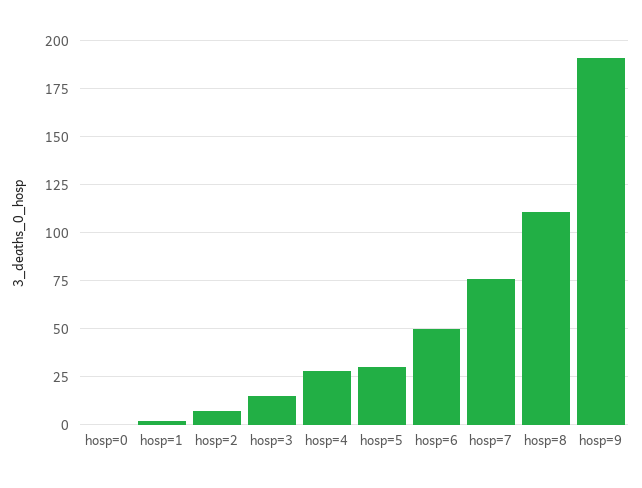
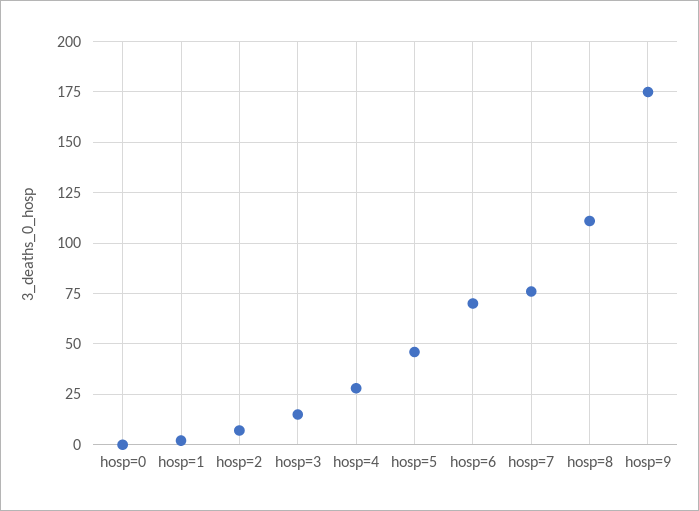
hosp=5: 30 -> 45
hosp=6: 50 -> 70
hosp=9: 190 -> 175

